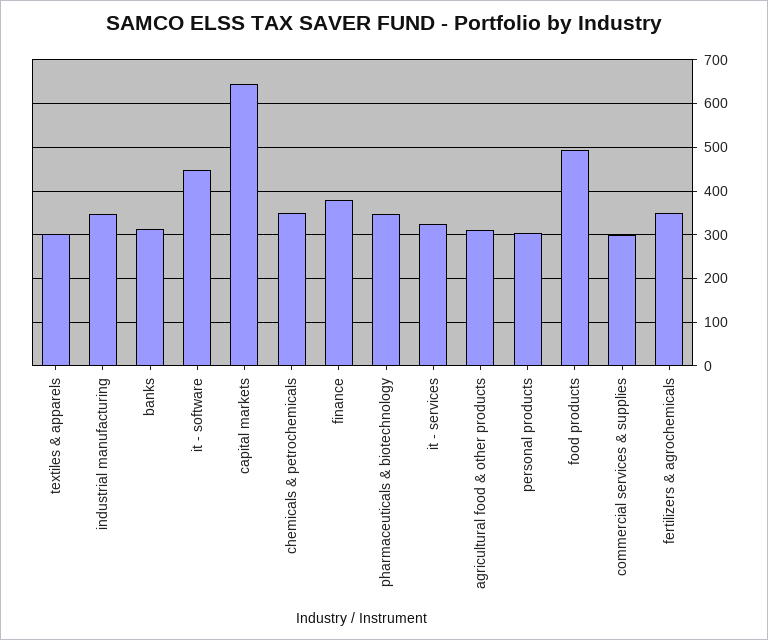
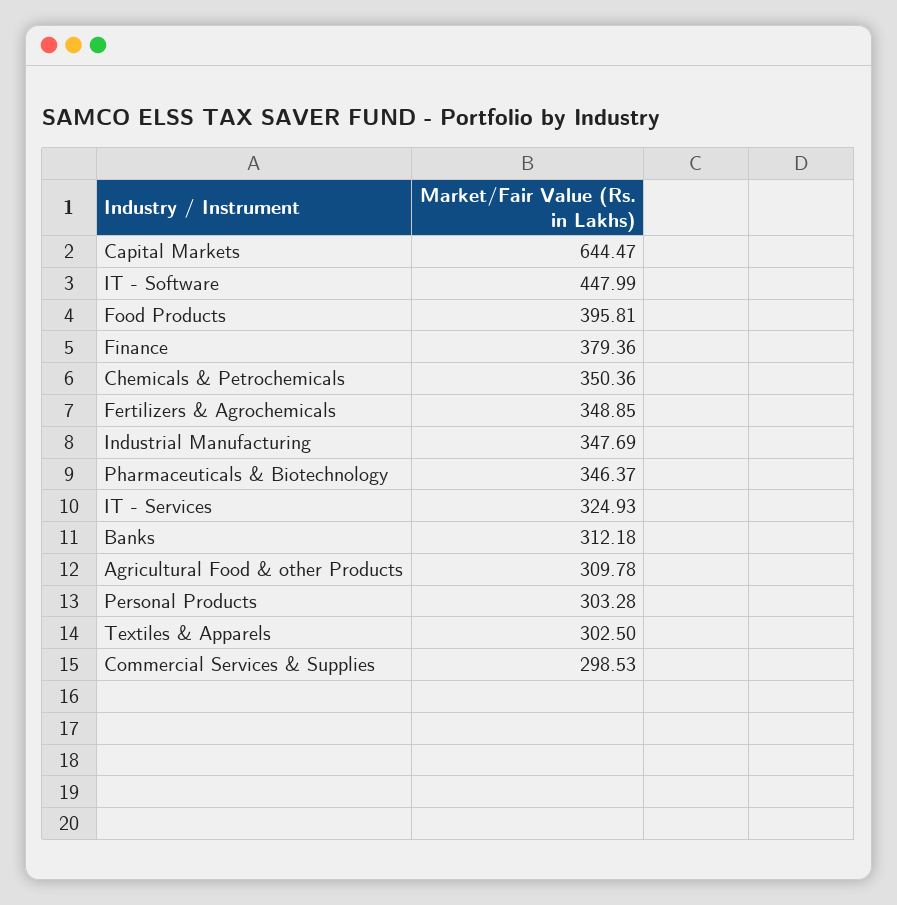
food products: 500 -> 395.81

